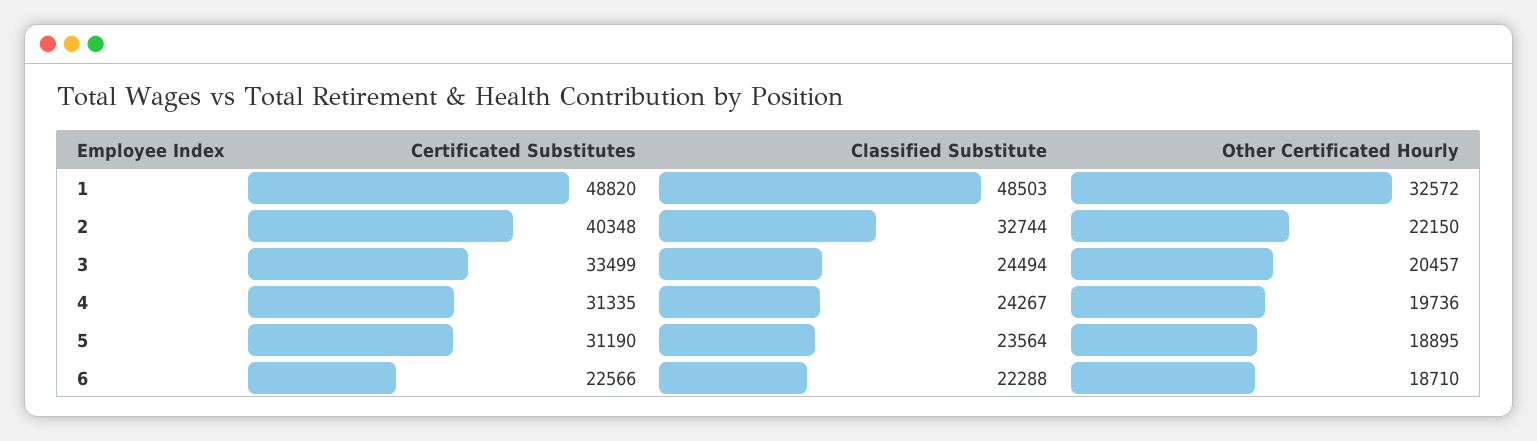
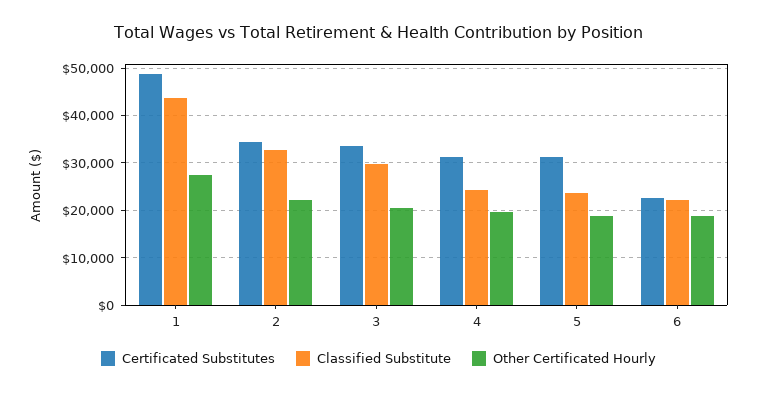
Classified Substitute, 1: 48503 -> 44000
Other Certificated Hourly, 1: 32572 -> 28000
Certificated Substitutes, 2: 40348 -> 34000
Classified Substitute, 3: 24494 -> 30000

